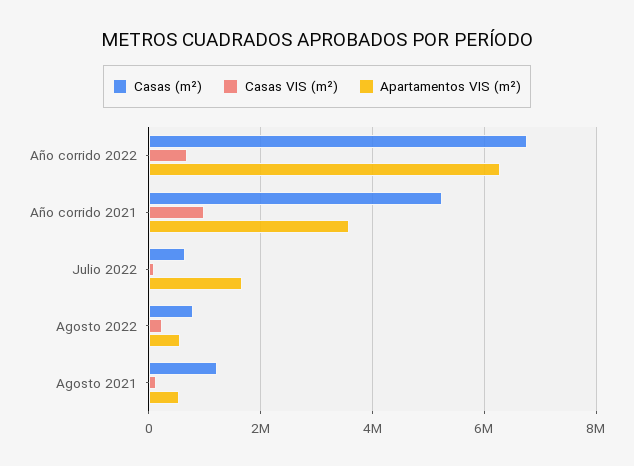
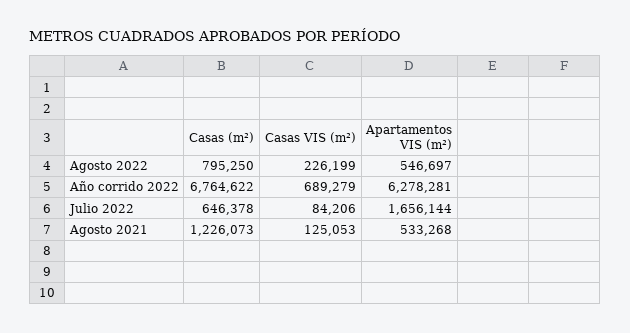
Casas (m²), Año corrido 2021: 5200000 -> none
Casas VIS (m²), Año corrido 2021: 1000000 -> none
Apartamentos VIS (m²), Año corrido 2021: 3600000 -> none

